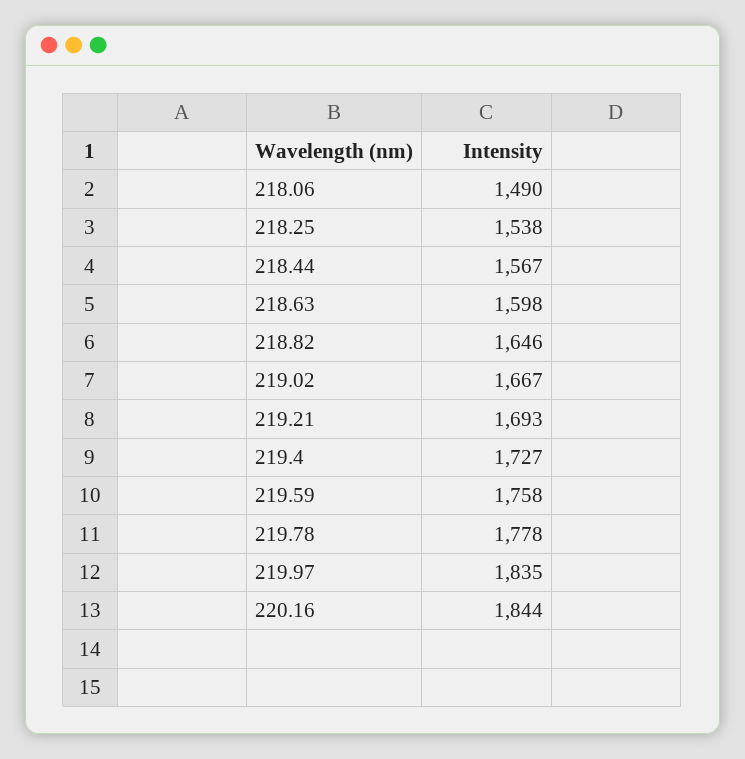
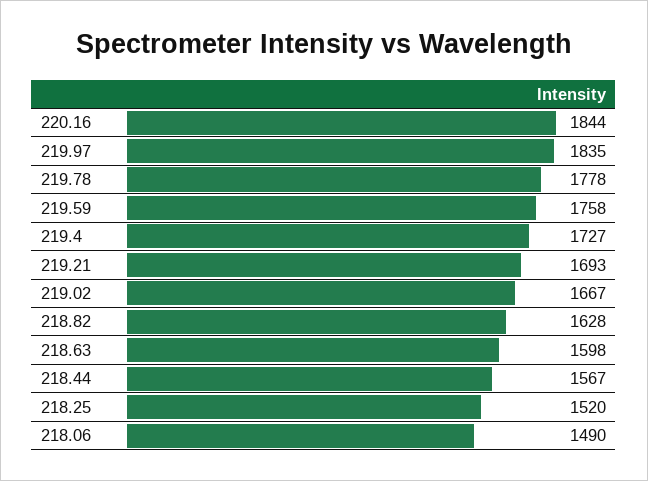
218.25: 1538 -> 1520
218.82: 1646 -> 1628

